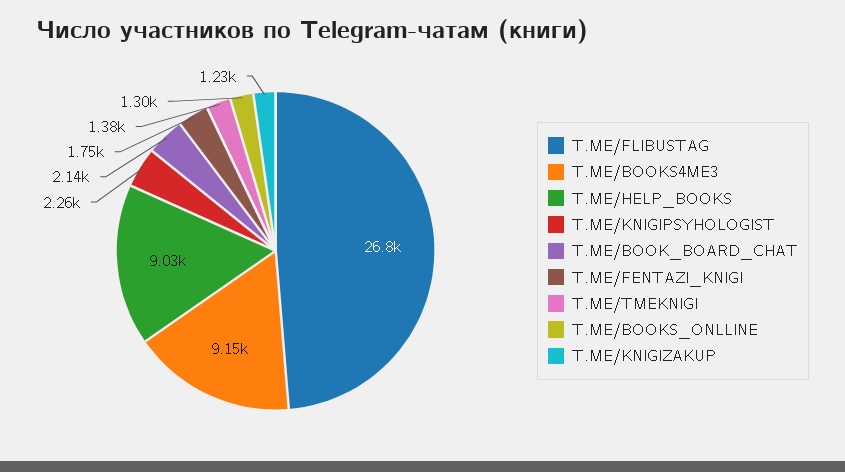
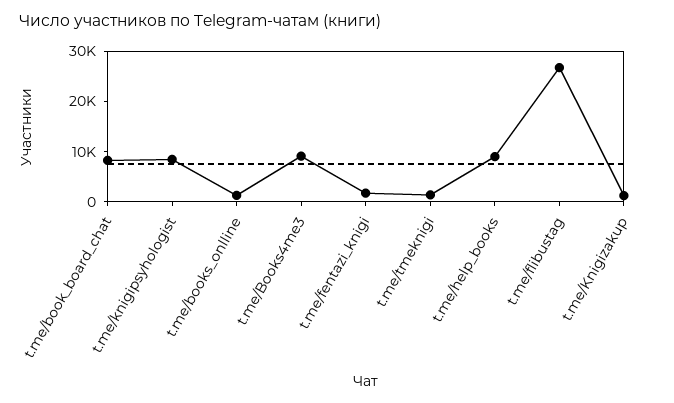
T.ME/KNIGIPSYHOLOGIST: 2260 -> 8000
T.ME/BOOK_BOARD_CHAT: 2140 -> 8000

